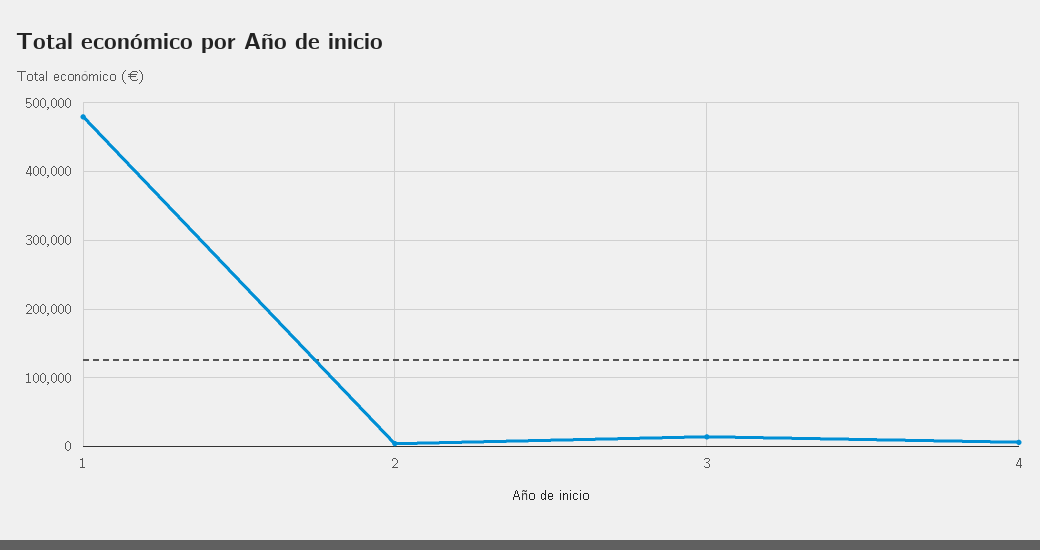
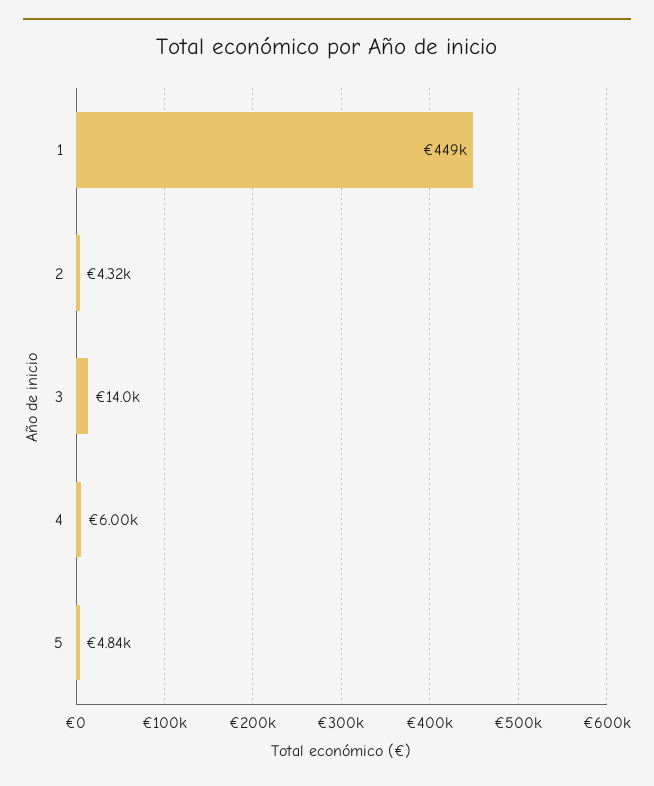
1: 480000 -> 449000
5: none -> 4840

